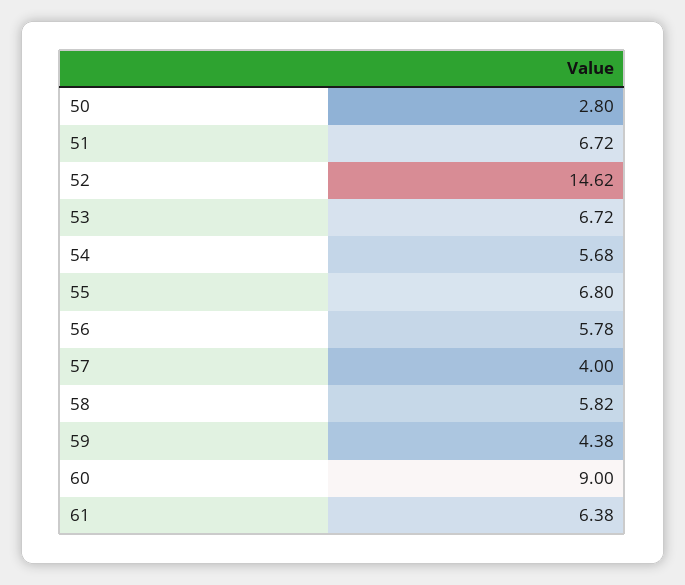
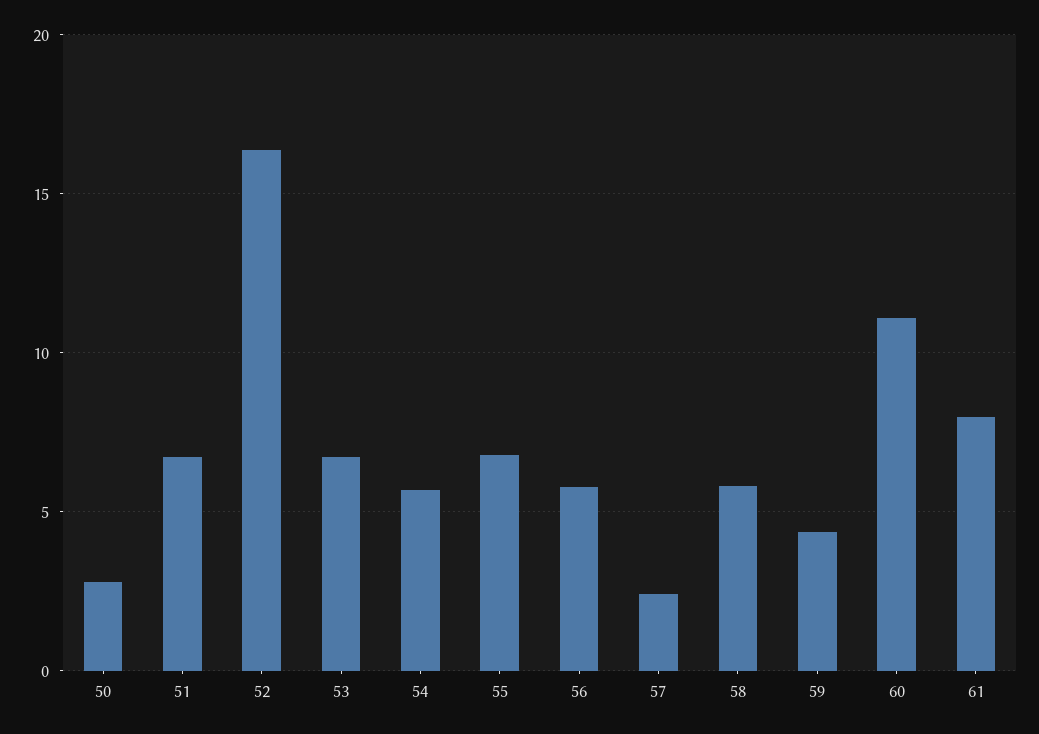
52: 14.62 -> 16.5
57: 4 -> 2.5
60: 9 -> 11
61: 6.38 -> 8

